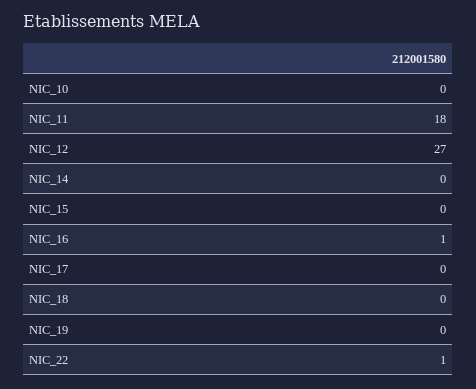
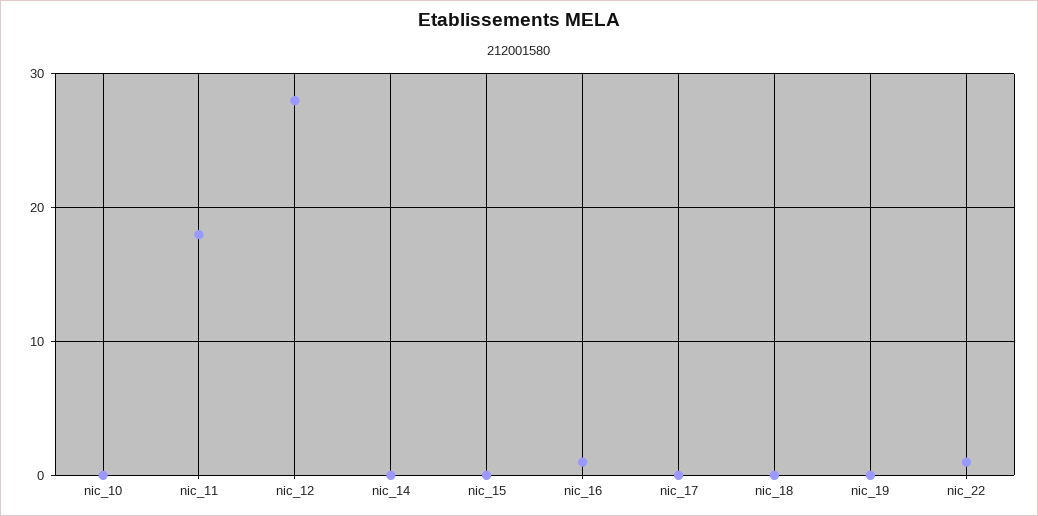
NIC_12: 27 -> 28

